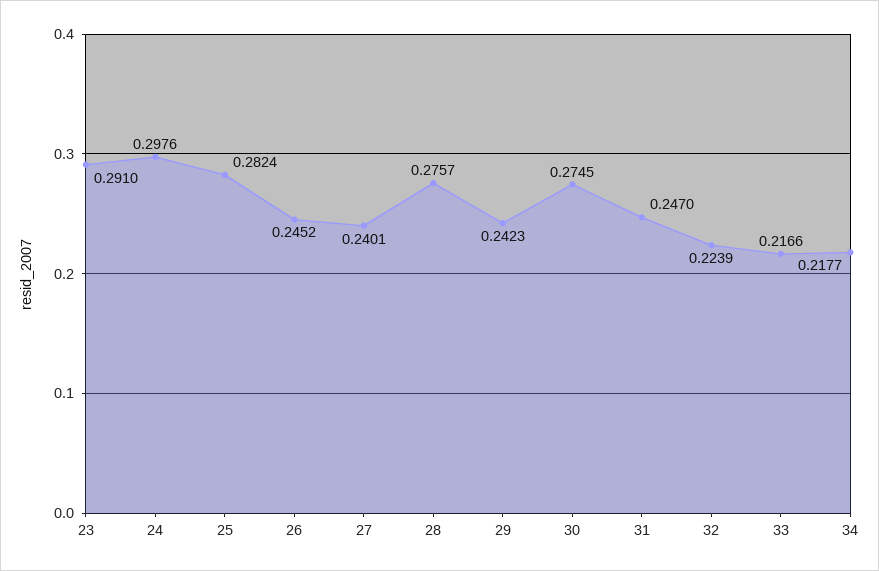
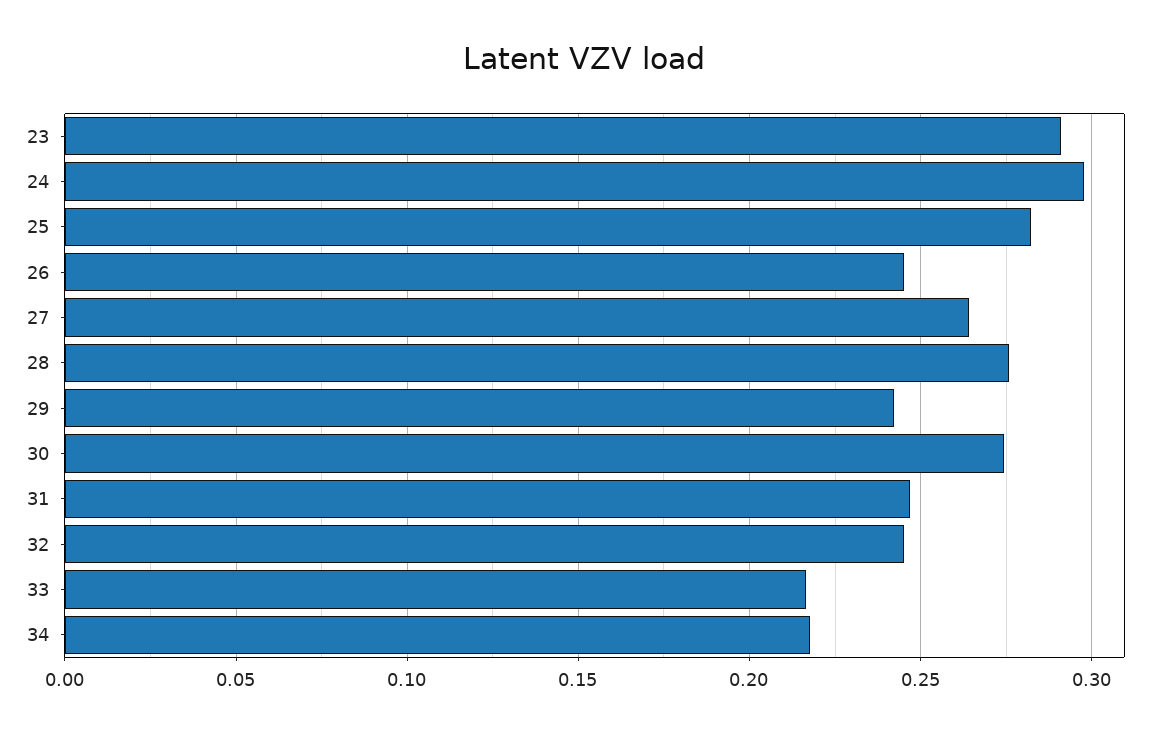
27: 0.2401 -> 0.265
32: 0.2239 -> 0.245

